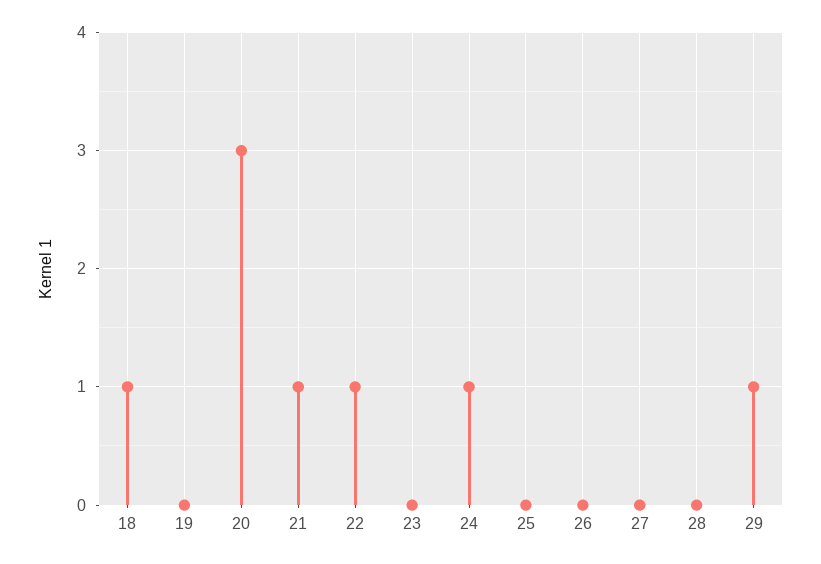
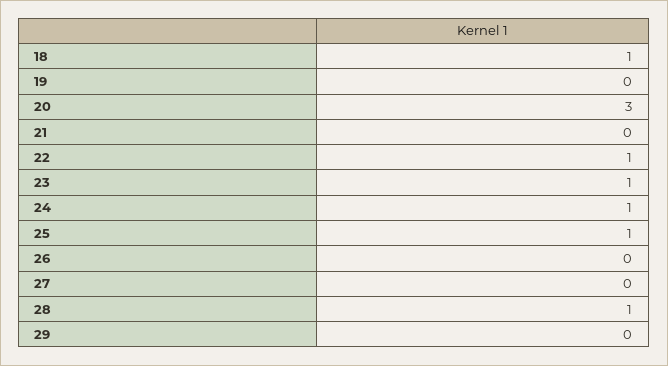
21: 1 -> 0
23: 0 -> 1
25: 0 -> 1
28: 0 -> 1
29: 1 -> 0

